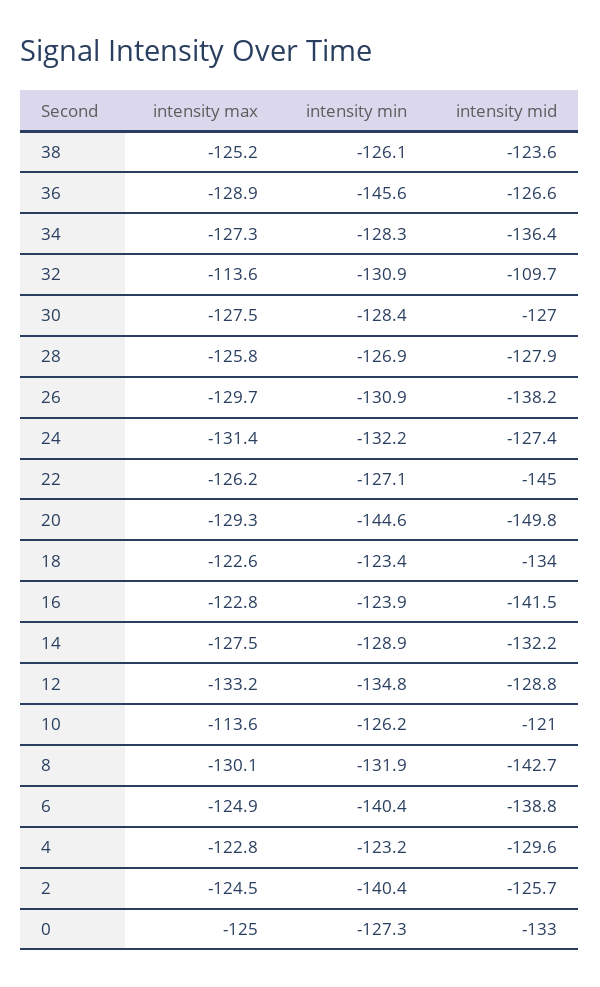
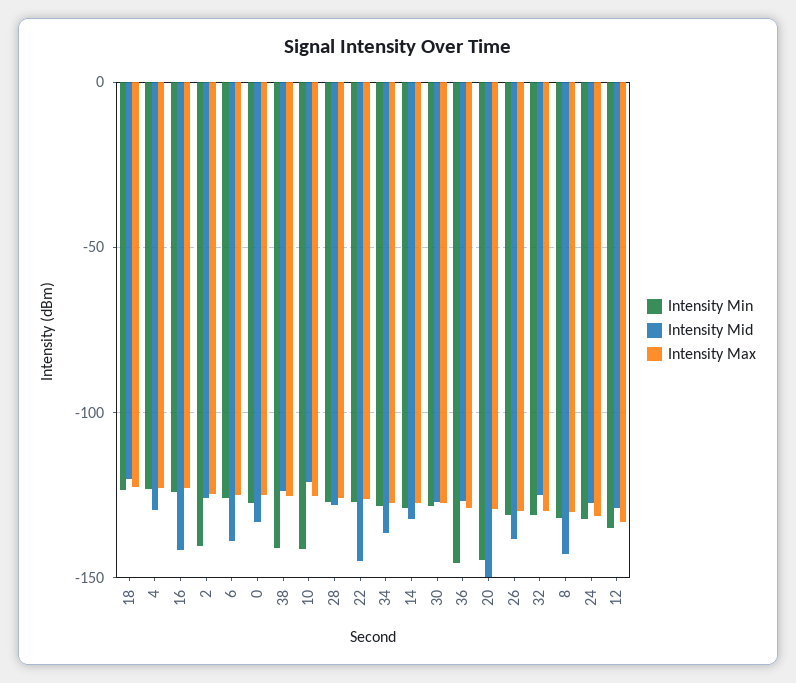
intensity min, 38: -126.1 -> -140
intensity max, 32: -113.6 -> -130
intensity mid, 32: -109.7 -> -125
intensity mid, 18: -134 -> -120
intensity max, 10: -113.6 -> -125
intensity min, 10: -126.2 -> -140
intensity min, 6: -140.4 -> -125

